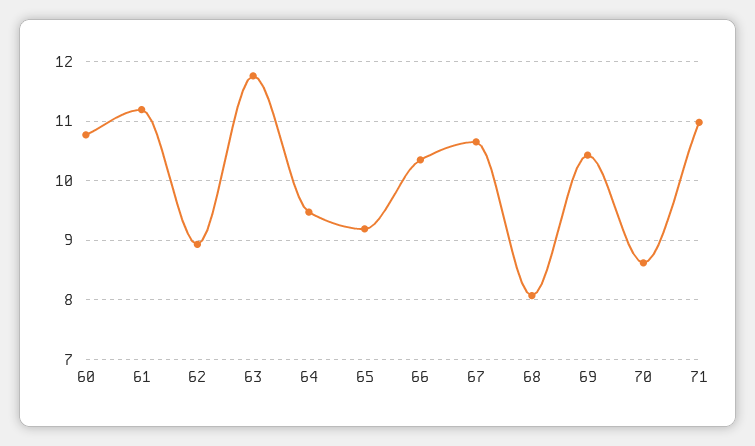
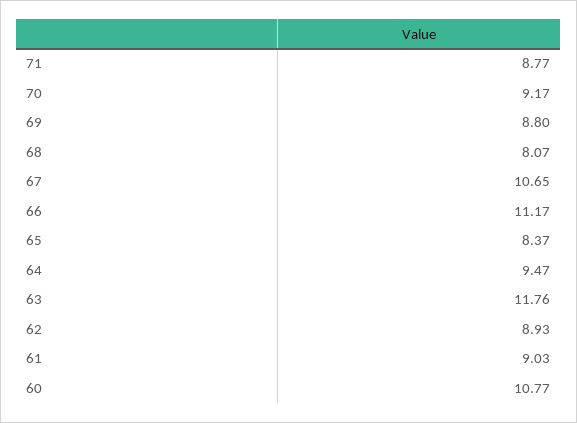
61: 11.2 -> 9.03
65: 9.2 -> 8.37
66: 10.4 -> 11.17
69: 10.4 -> 8.8
70: 8.6 -> 9.17
71: 11 -> 8.77

